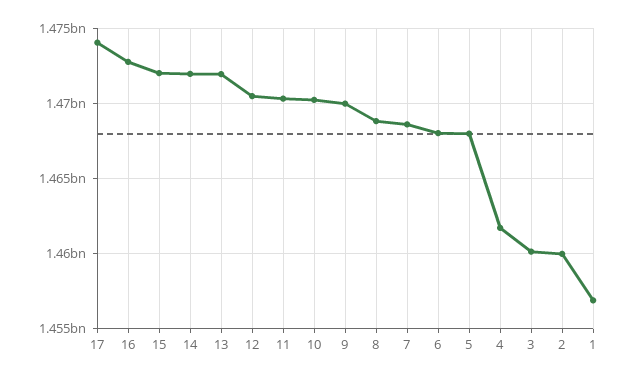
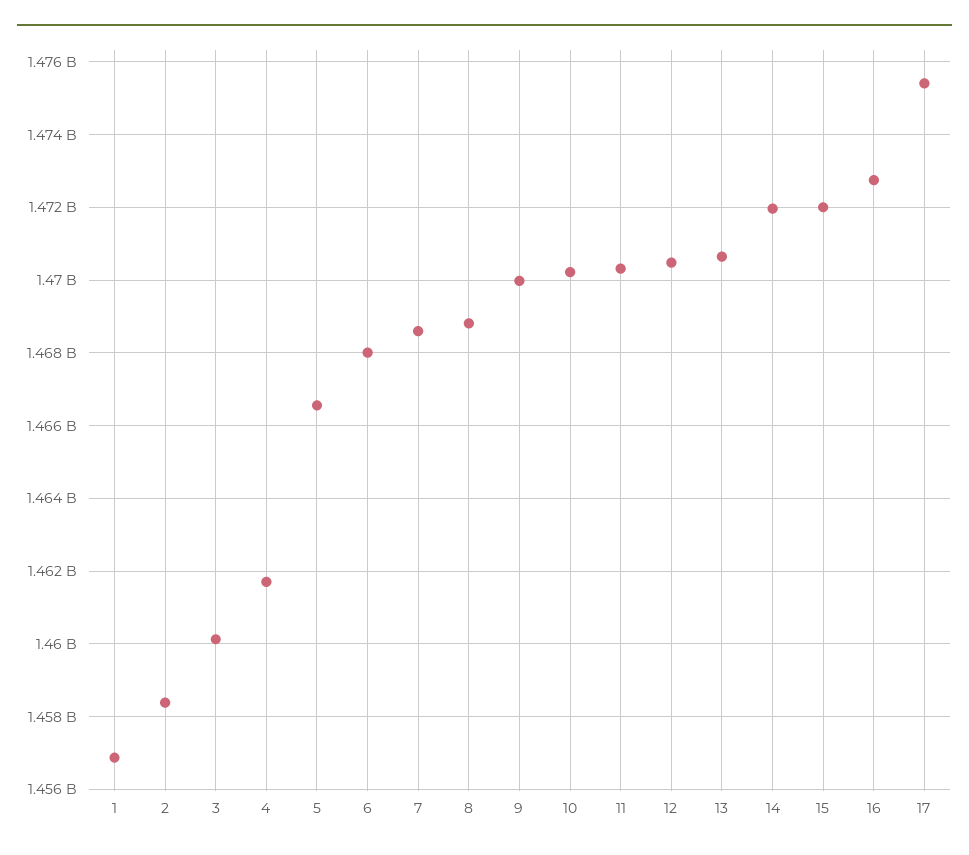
17: 1474000000 -> 1475400000
13: 1472000000 -> 1470600000
5: 1468000000 -> 1466600000
2: 1460000000 -> 1458400000

